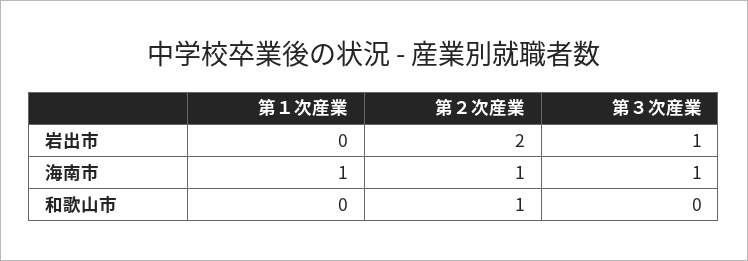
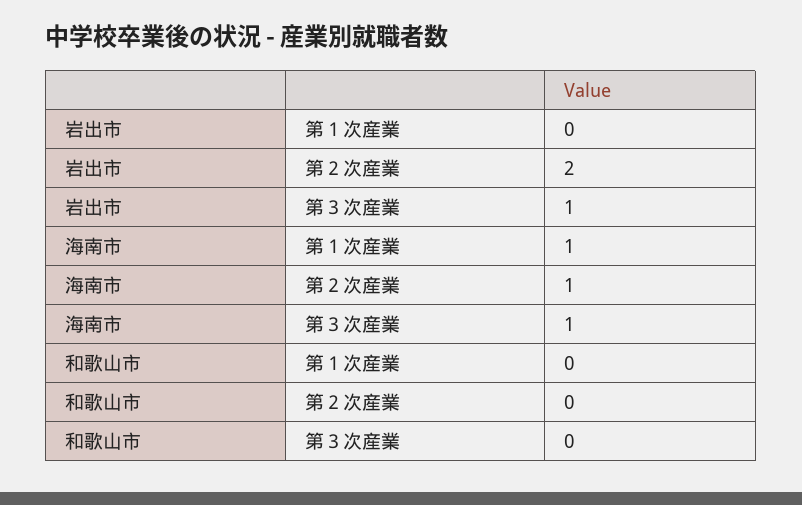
第２次産業, 和歌山市: 1 -> 0

